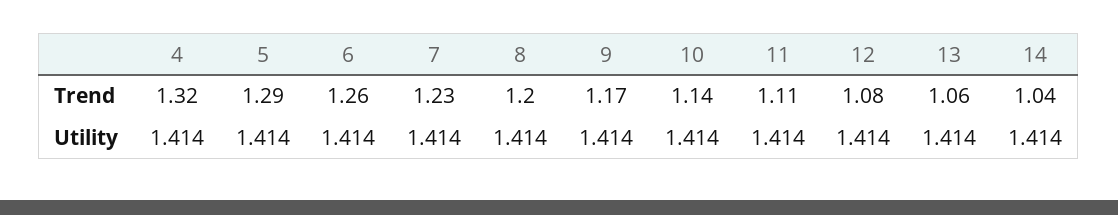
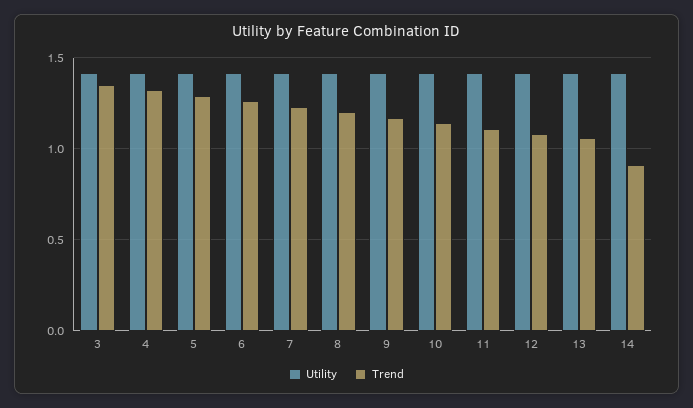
Trend, 14: 1.04 -> 0.9
Utility, 3: none -> 1.4
Trend, 3: none -> 1.35

